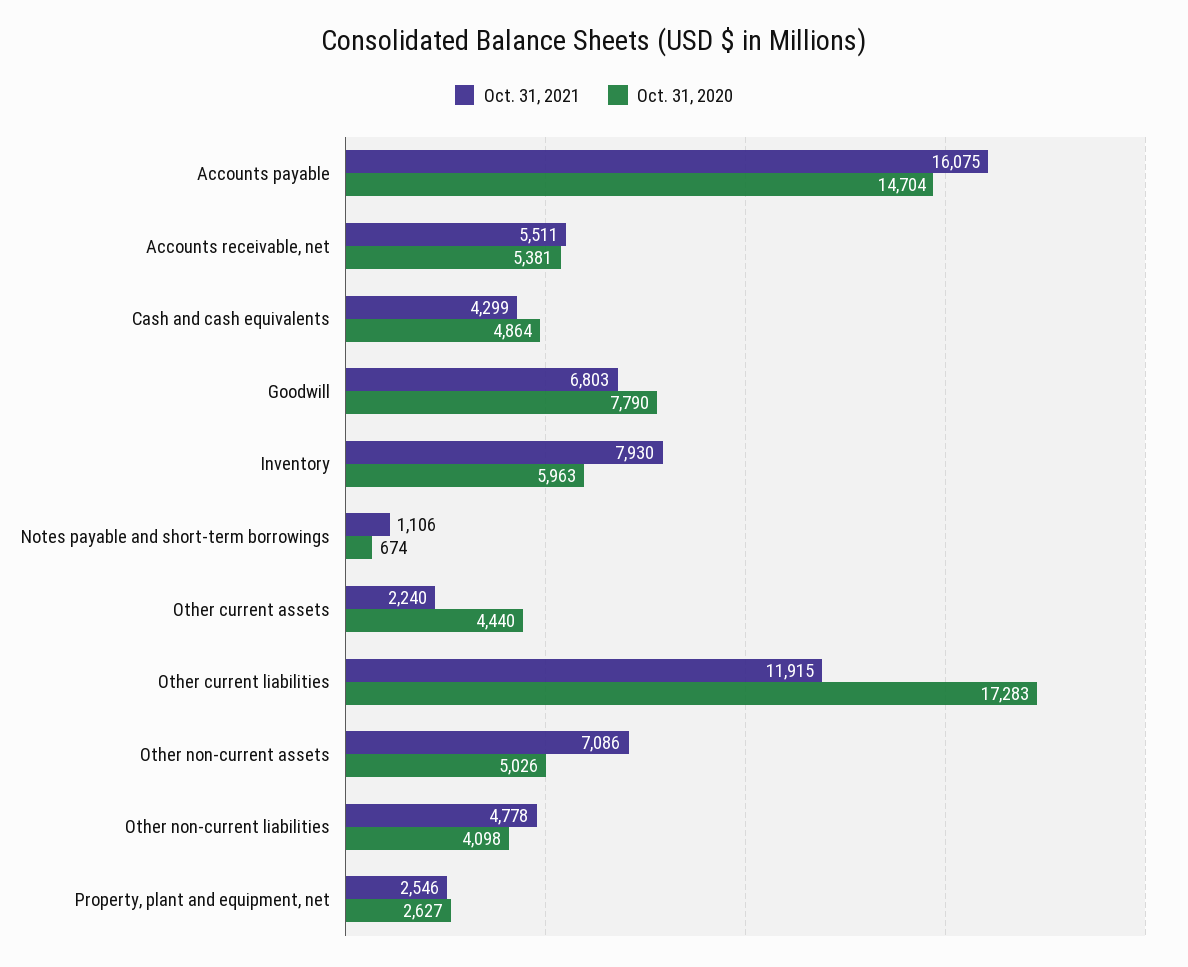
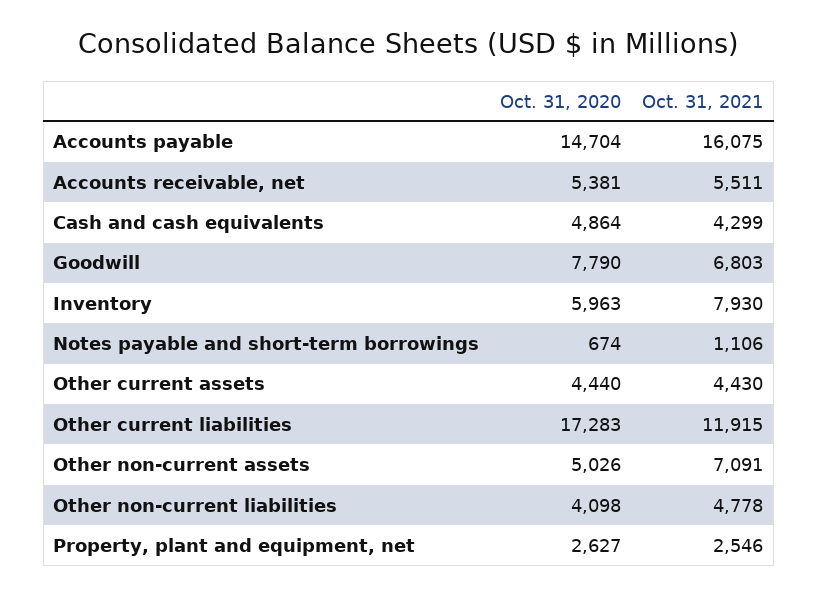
Oct. 31, 2021, Other current assets: 2240 -> 4430
Oct. 31, 2021, Other non-current assets: 7086 -> 7091

